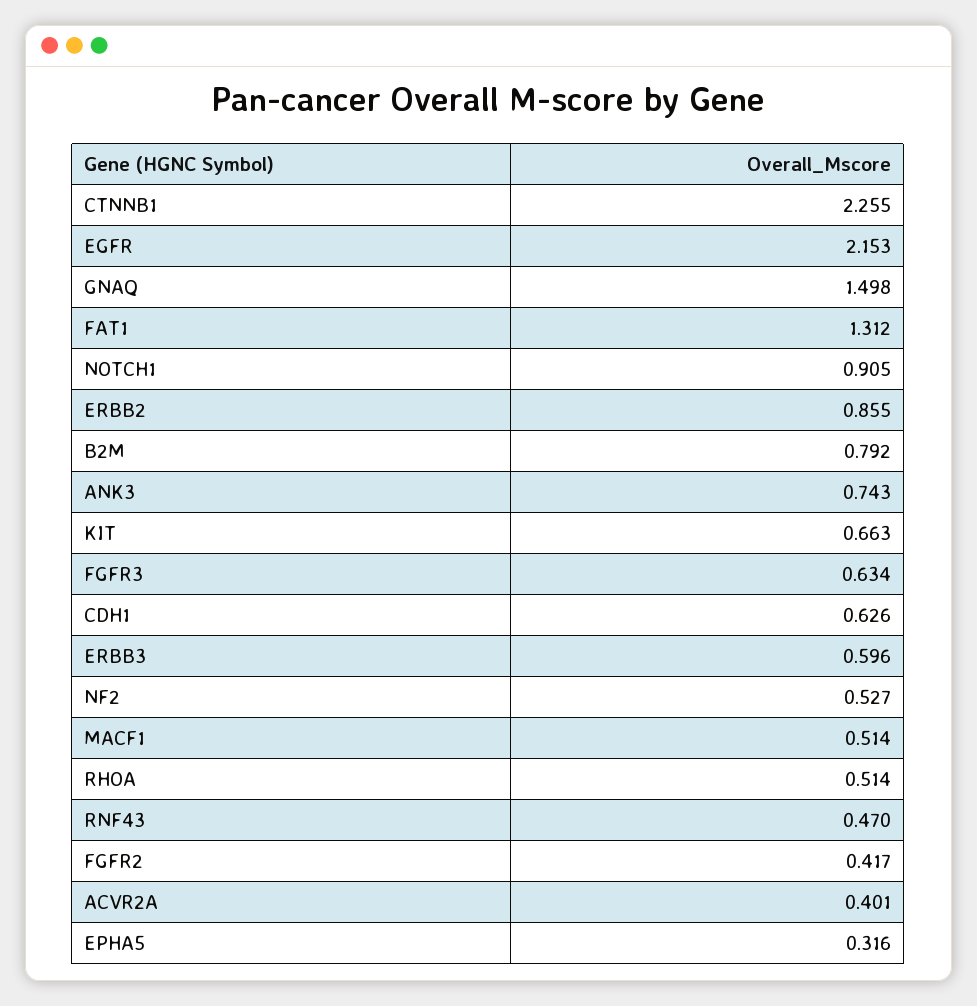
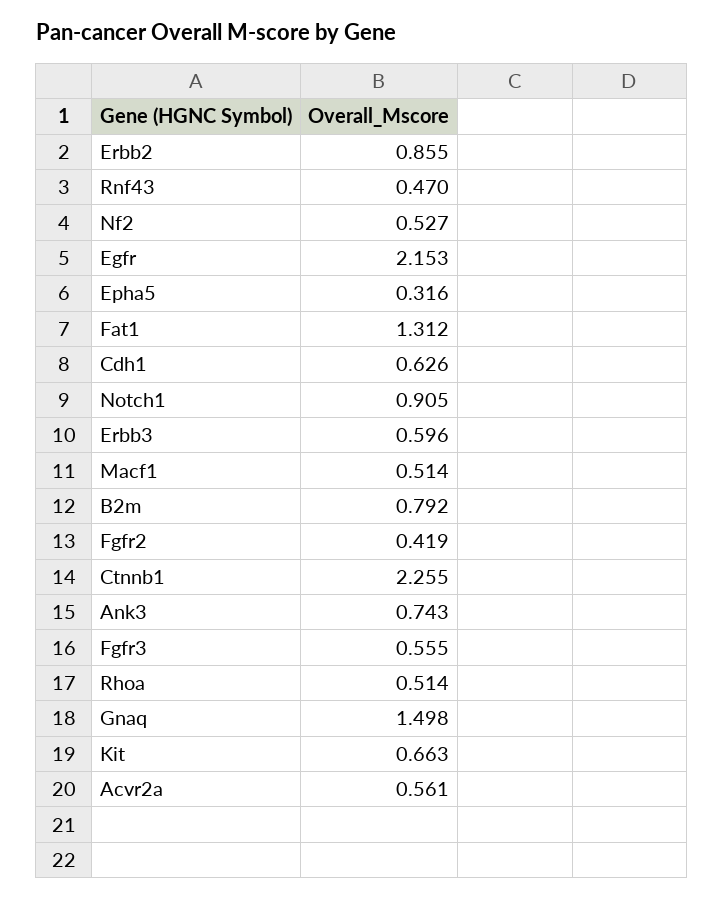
FGFR3: 0.634 -> 0.555
FGFR2: 0.417 -> 0.419
ACVR2A: 0.401 -> 0.561

